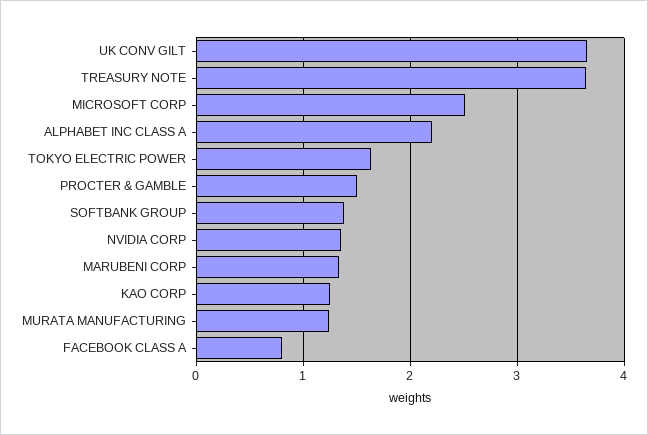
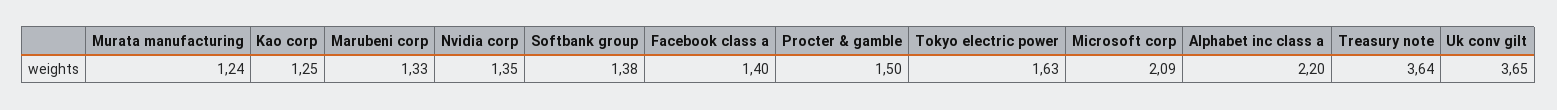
MICROSOFT CORP: 2.5 -> 2.09
FACEBOOK CLASS A: 0.8 -> 1.4

